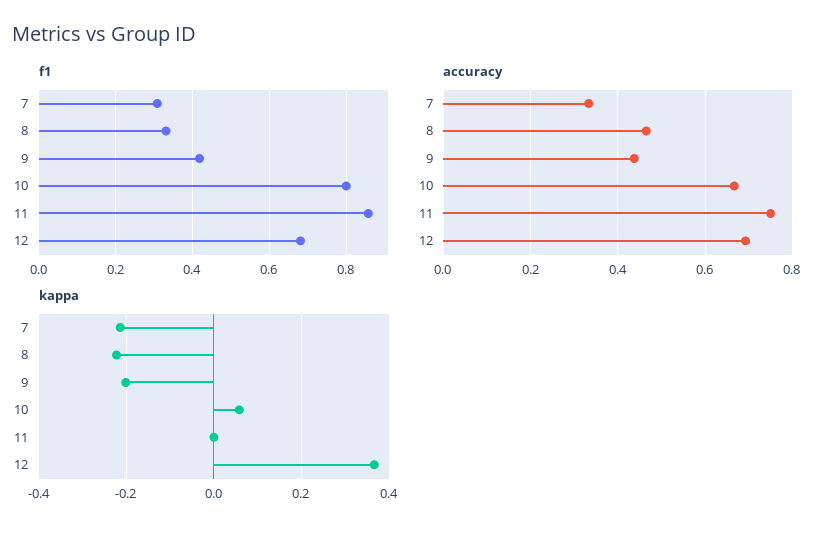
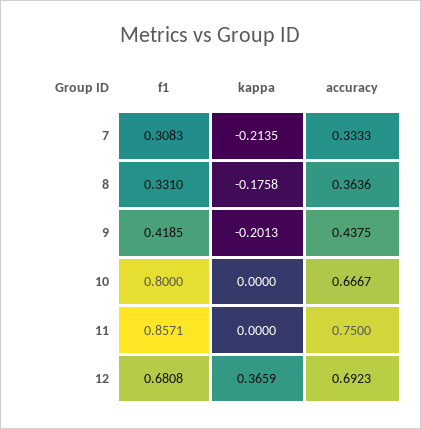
accuracy, 8: 0.46 -> 0.3636
kappa, 8: -0.22 -> -0.1758
kappa, 10: 0.06 -> 0

